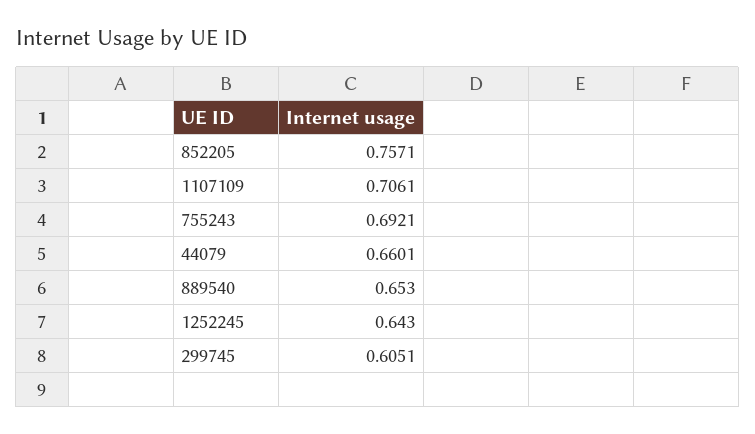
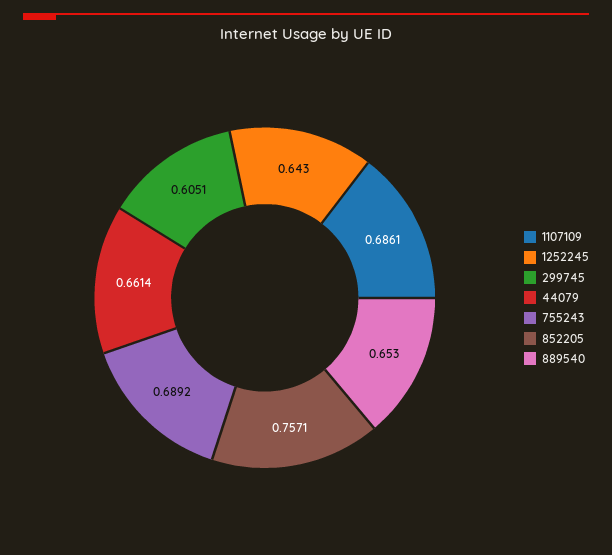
1107109: 0.7061 -> 0.6861
755243: 0.6921 -> 0.6892
44079: 0.6601 -> 0.6614

